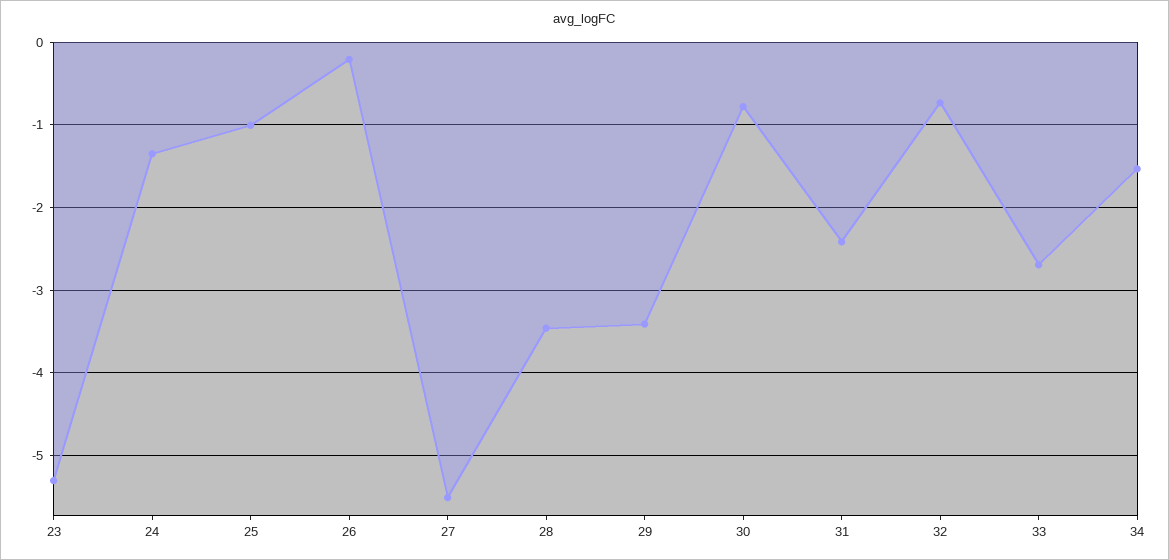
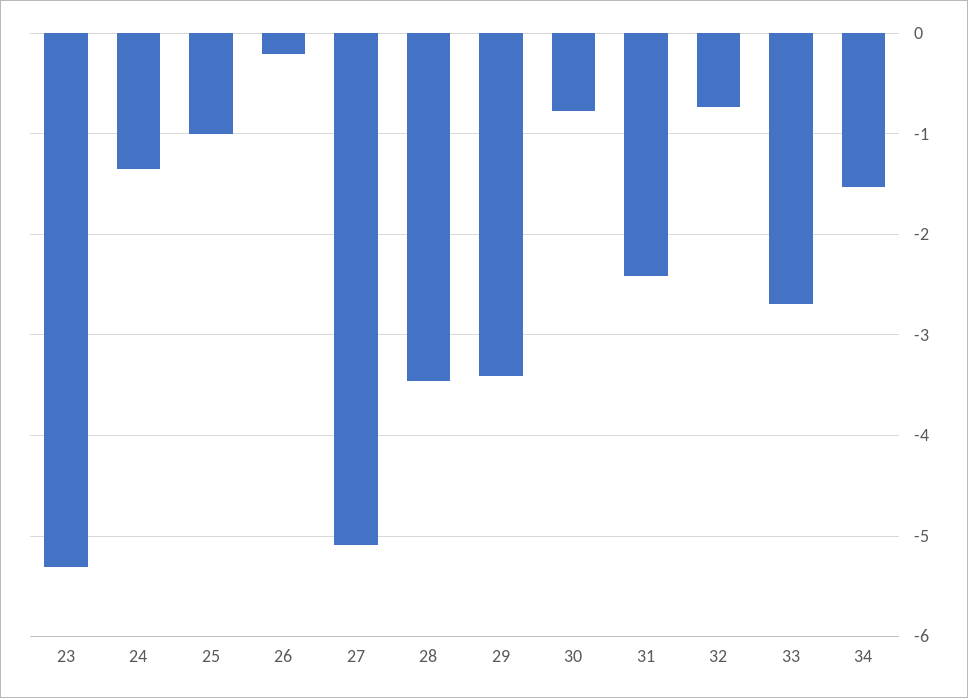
27: -5.5 -> -5.1

